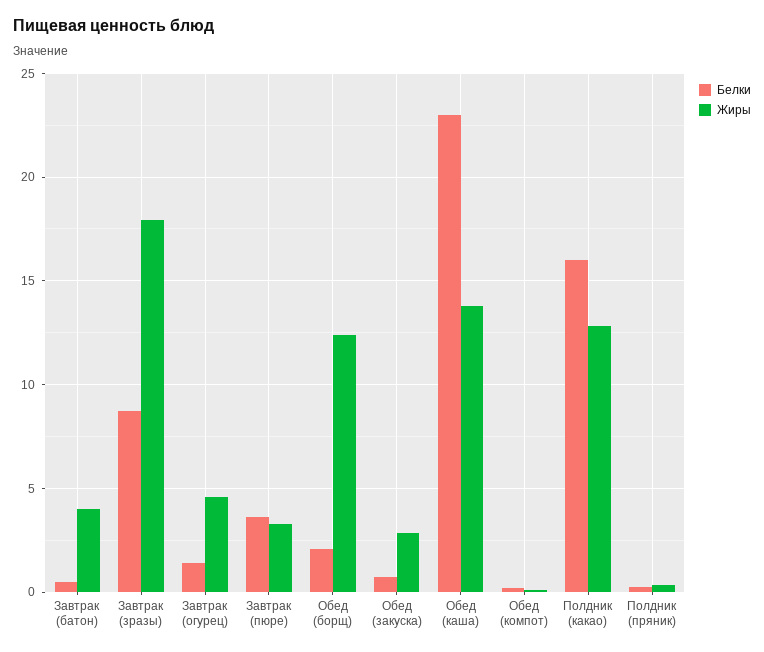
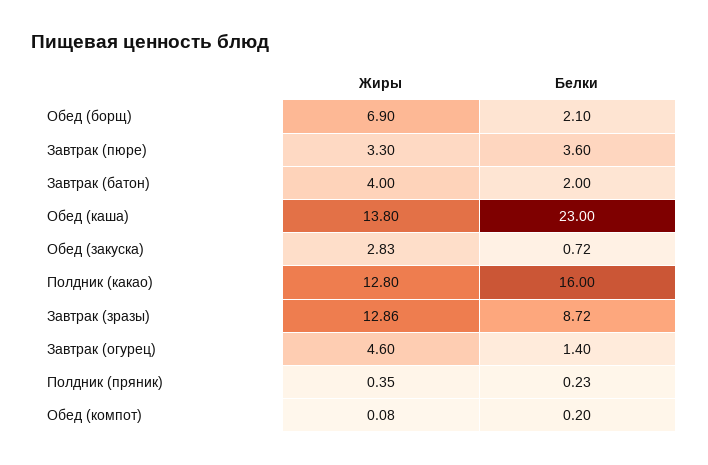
Белки, Завтрак (батон): 0.5 -> 2
Жиры, Завтрак (зразы): 18 -> 12.86
Жиры, Обед (борщ): 12.5 -> 6.9

